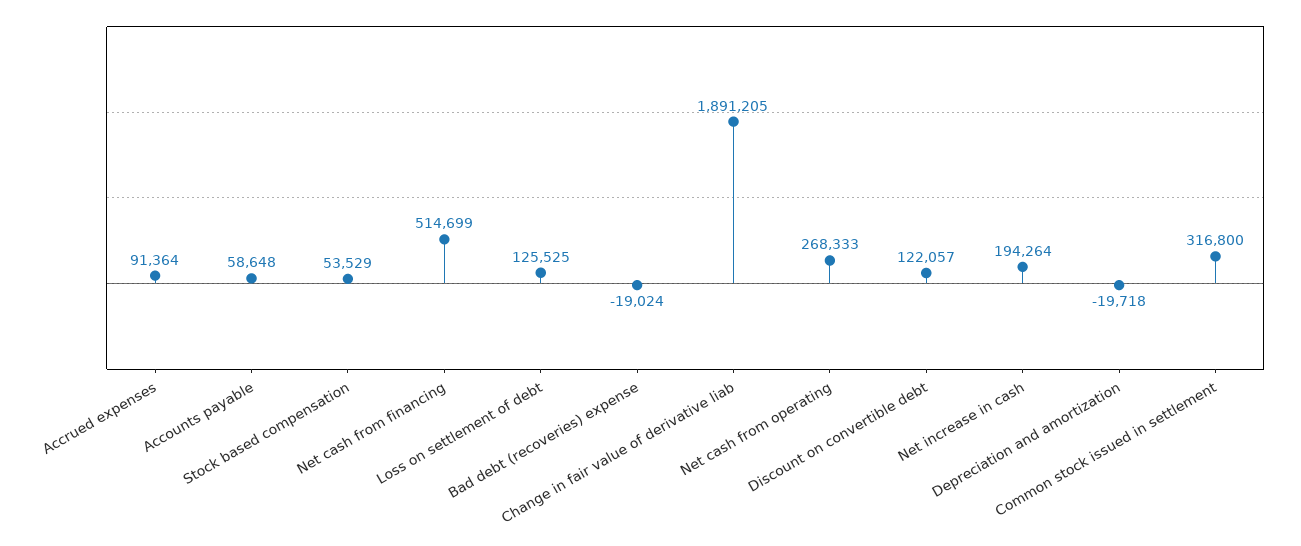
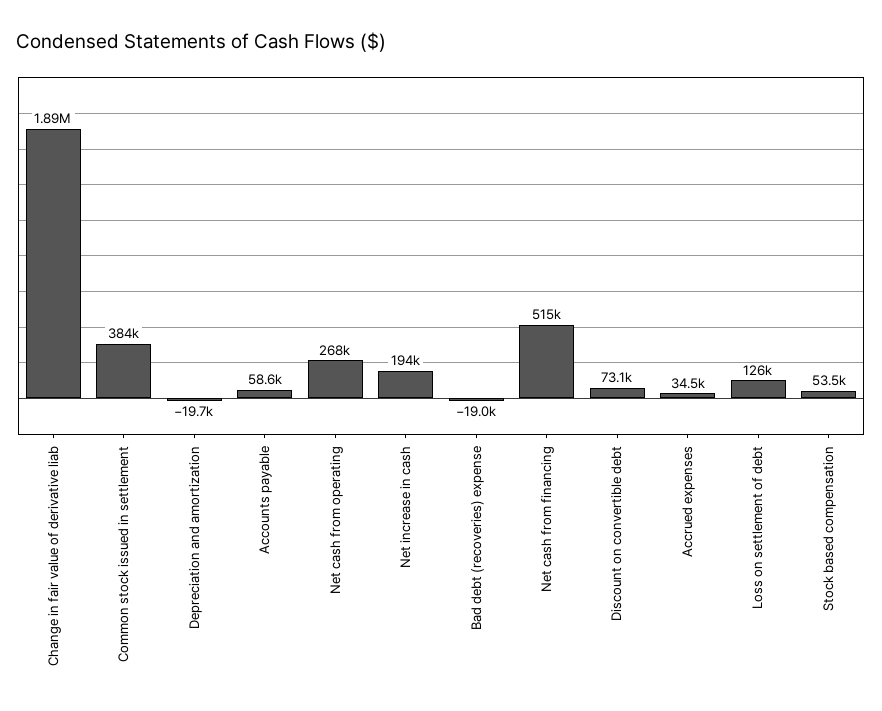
Accrued expenses: 91364 -> 34500
Discount on convertible debt: 122057 -> 73100
Common stock issued in settlement: 316800 -> 384000

